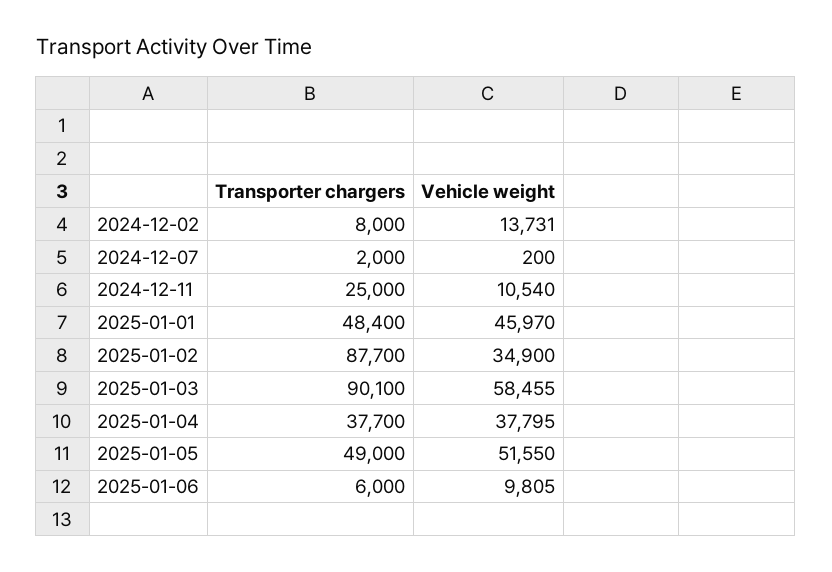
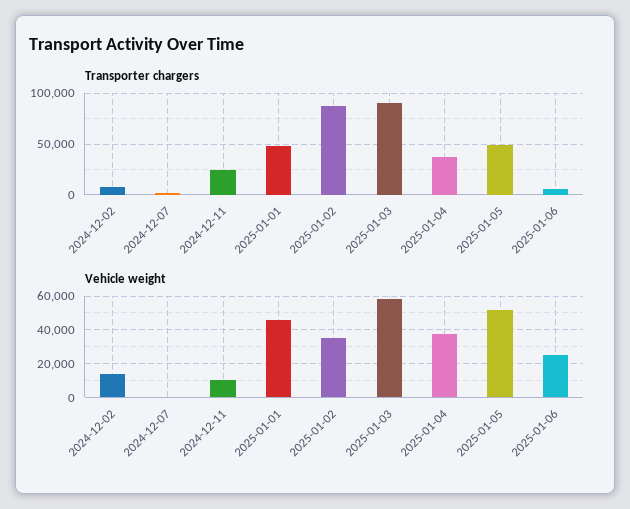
Vehicle weight, 2025-01-06: 9805 -> 25000

